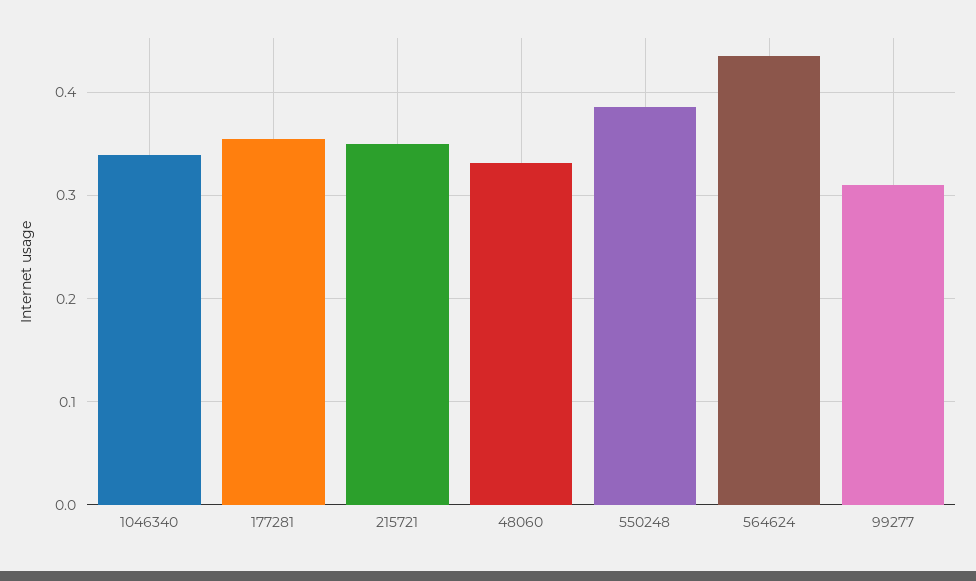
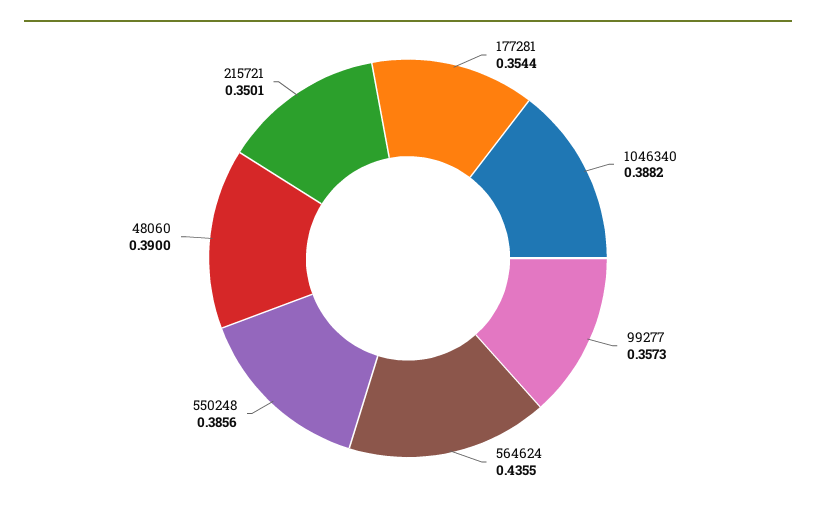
1046340: 0.34 -> 0.3882
48060: 0.33 -> 0.39
99277: 0.31 -> 0.3573

